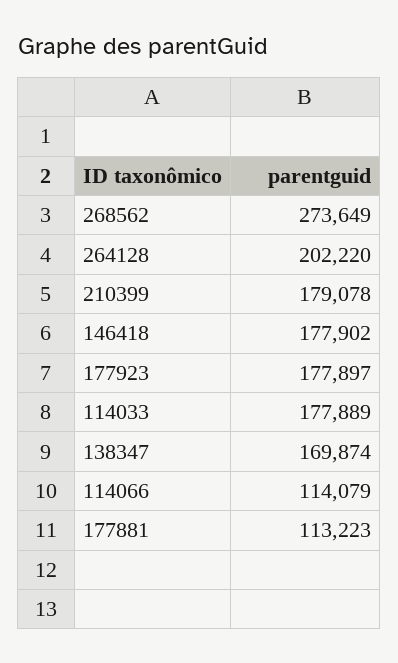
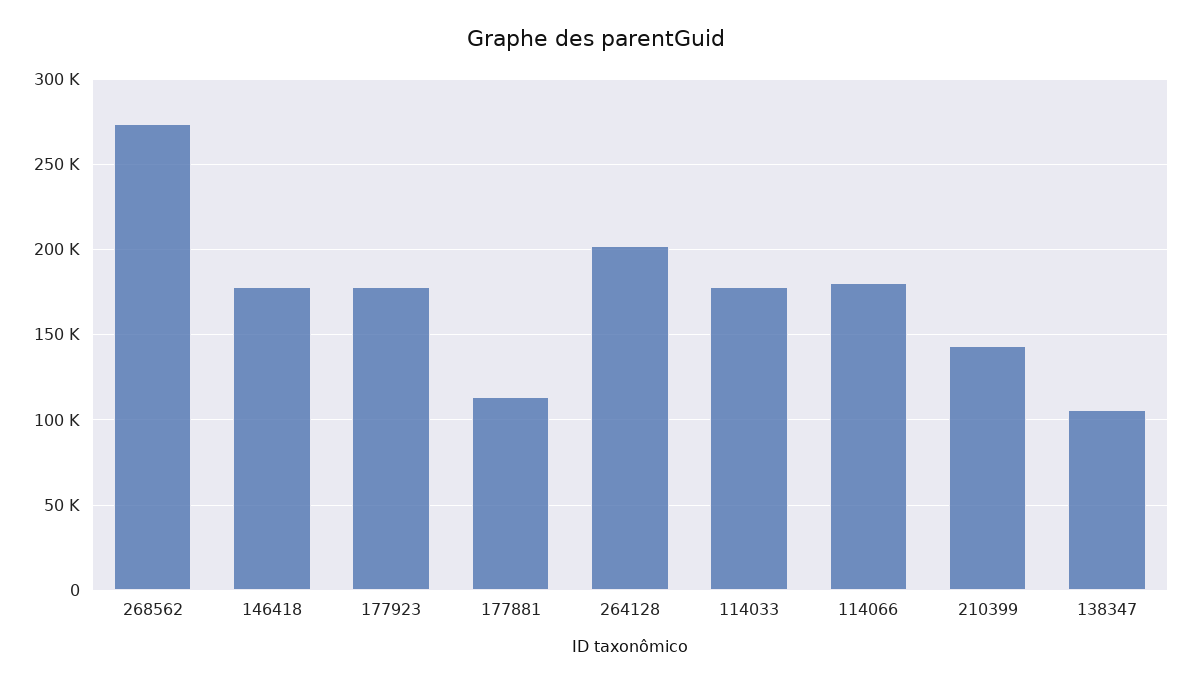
210399: 179078 -> 145000
138347: 169874 -> 105000
114066: 114079 -> 180000

